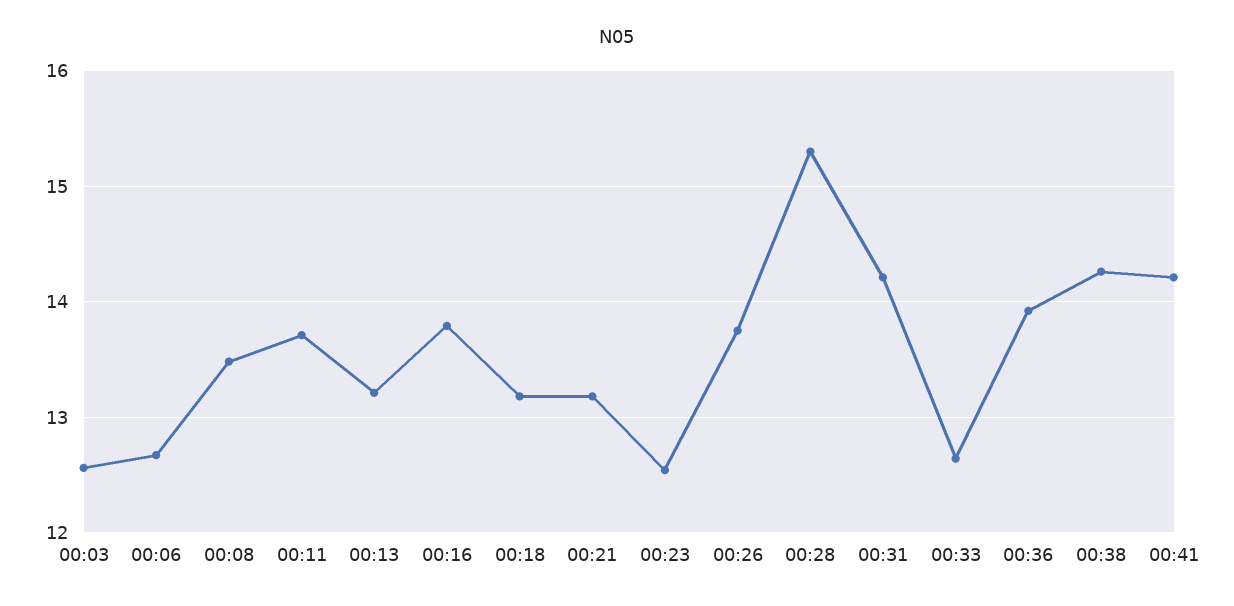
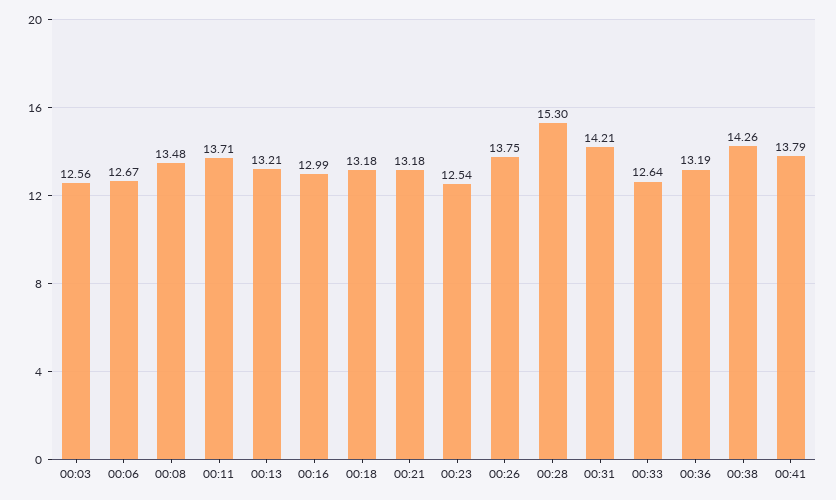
00:16: 13.8 -> 12.99
00:36: 13.9 -> 13.19
00:41: 14.2 -> 13.79

